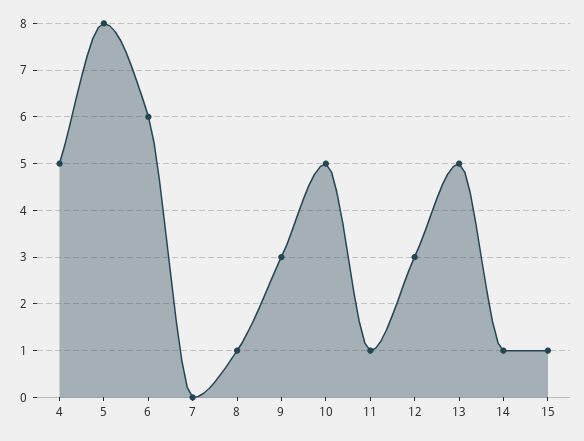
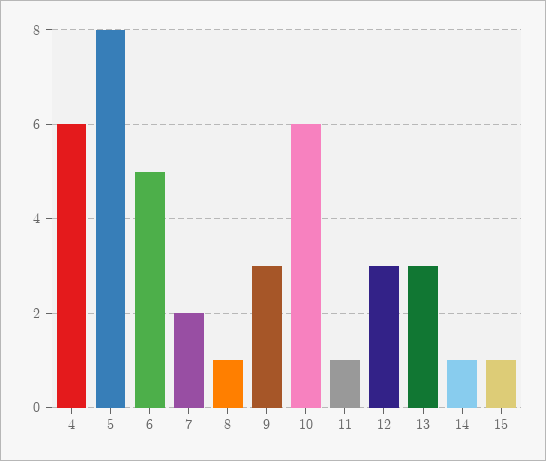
4: 5 -> 6
6: 6 -> 5
7: 0 -> 2
10: 5 -> 6
13: 5 -> 3

